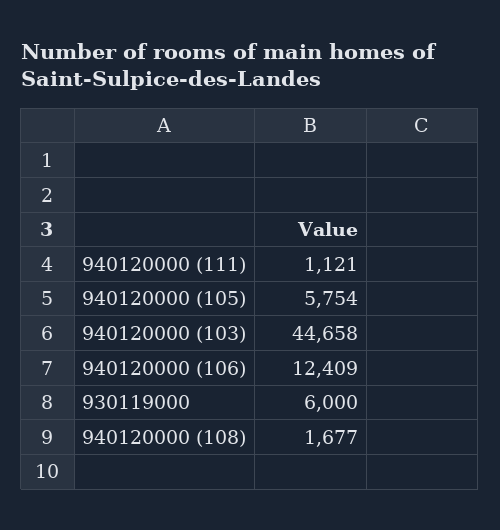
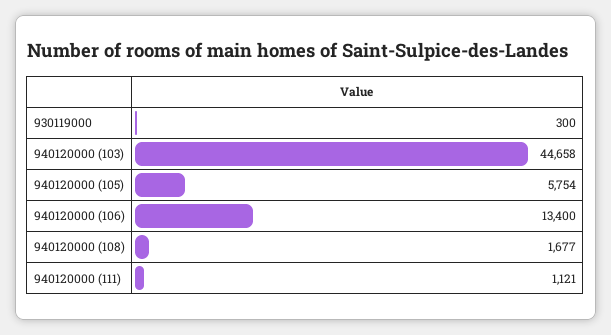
940120000 (106): 12409 -> 13400
930119000: 6000 -> 300

